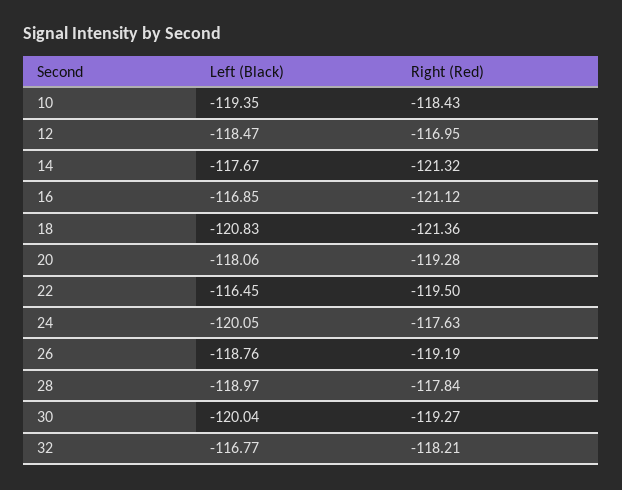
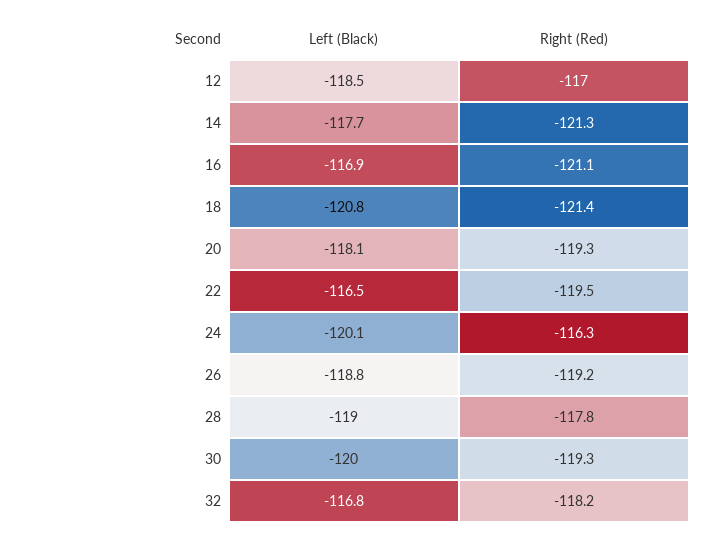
Left (Black), 10: -119.35 -> none
Right (Red), 10: -118.43 -> none
Right (Red), 24: -117.63 -> -116.3

